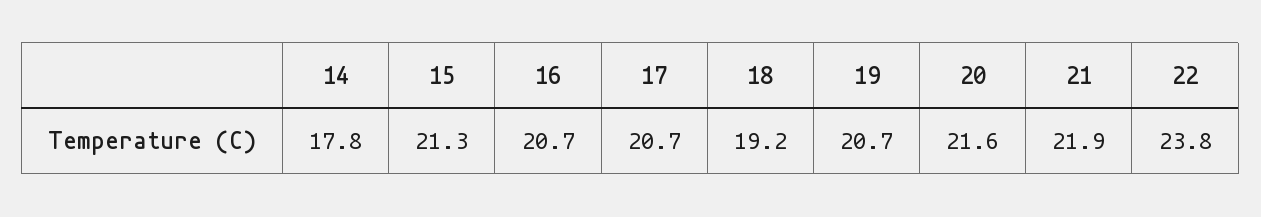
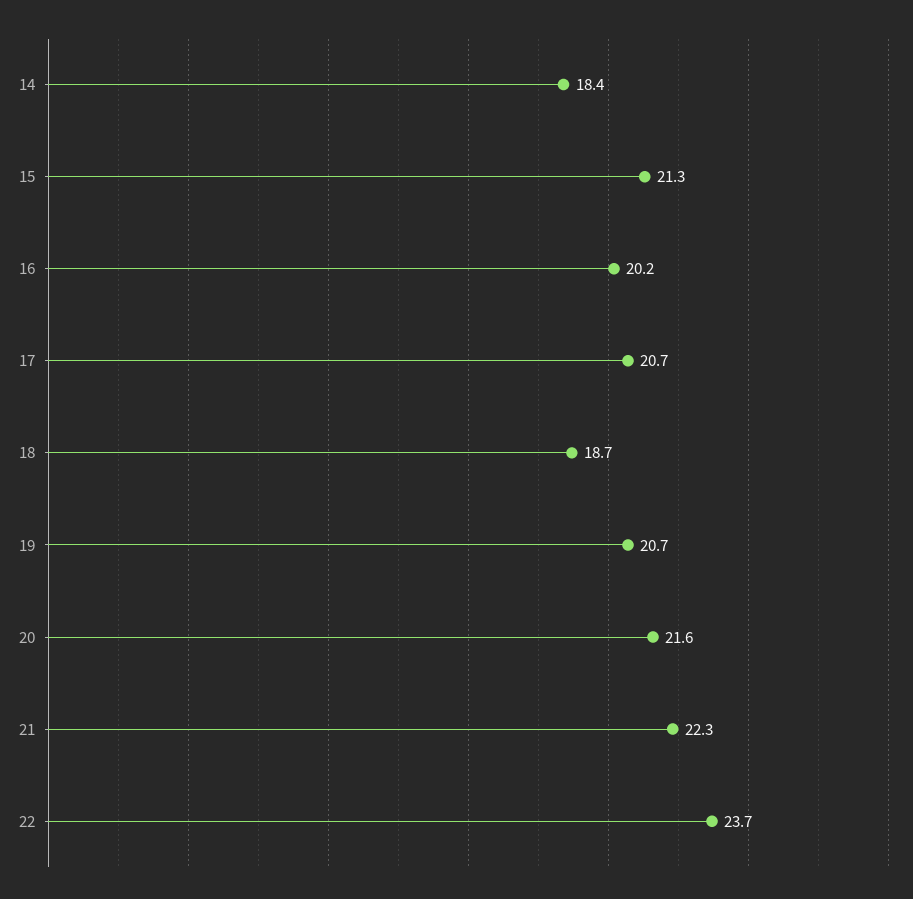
14: 17.8 -> 18.4
16: 20.7 -> 20.2
18: 19.2 -> 18.7
21: 21.9 -> 22.3
22: 23.8 -> 23.7

